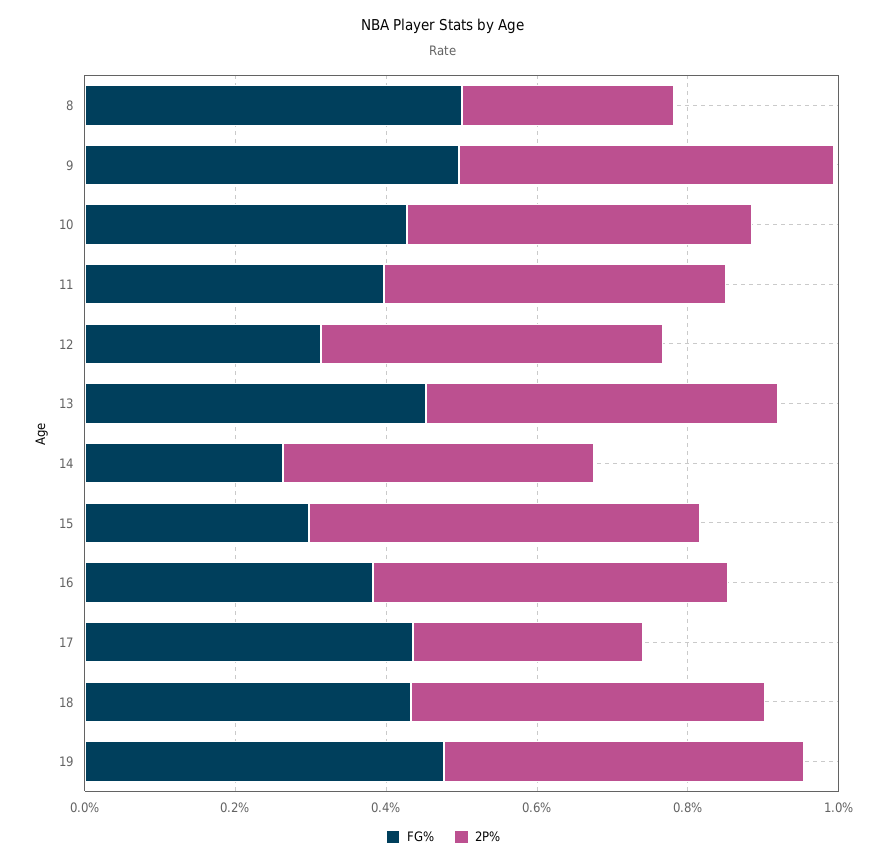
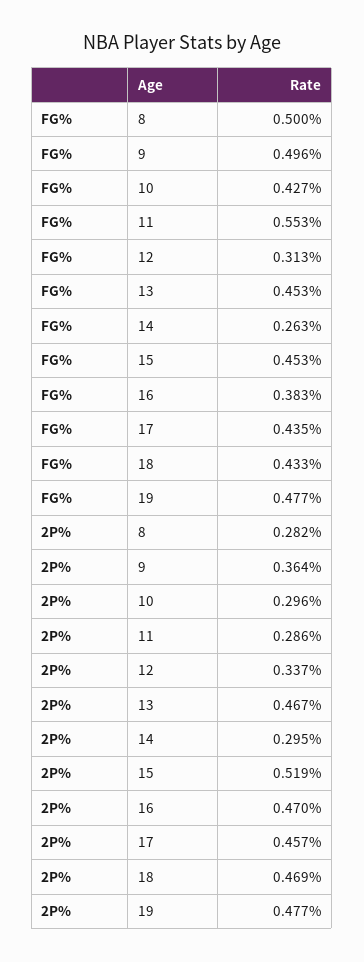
2P%, 9: 0.5 -> 0.364
2P%, 10: 0.45 -> 0.296
FG%, 11: 0.4 -> 0.553
2P%, 11: 0.45 -> 0.286
2P%, 12: 0.45 -> 0.337
2P%, 14: 0.4 -> 0.295
FG%, 15: 0.3 -> 0.453
2P%, 17: 0.3 -> 0.457

